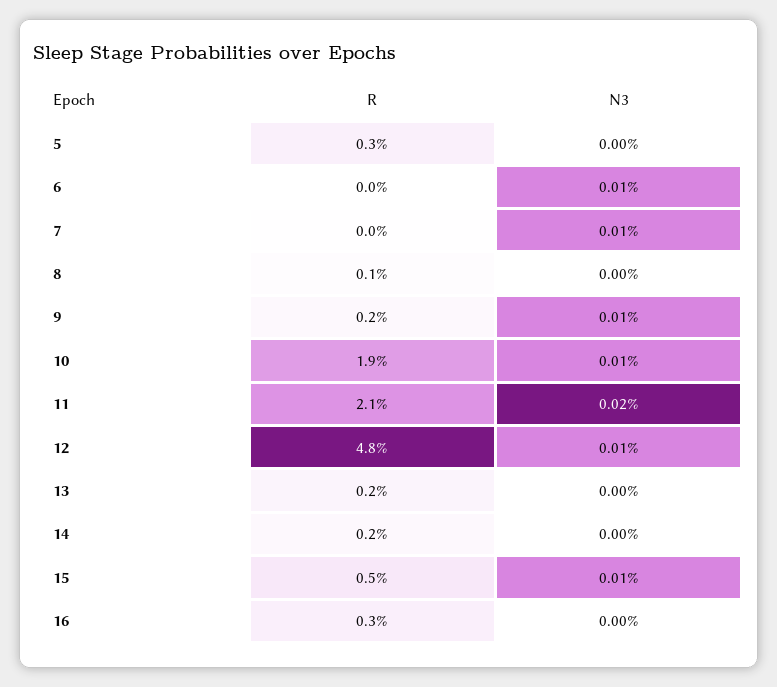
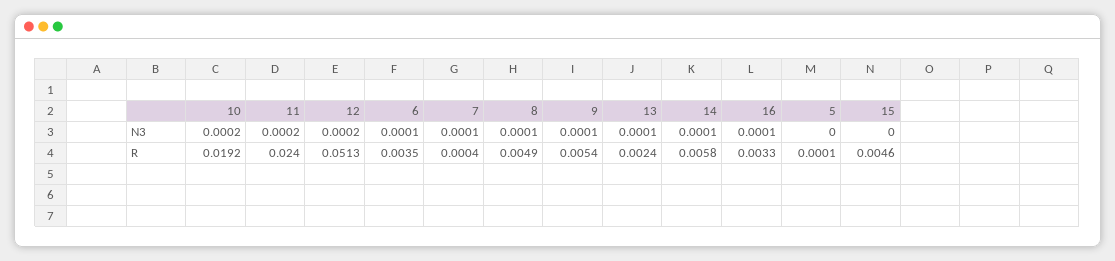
R, 5: 0.003 -> 0.0001
R, 6: 0 -> 0.0035
R, 8: 0.001 -> 0.0049
N3, 8: 0 -> 0.0001
R, 9: 0.002 -> 0.0054
N3, 10: 0.0001 -> 0.0002
R, 11: 0.021 -> 0.024
R, 12: 0.048 -> 0.0513
N3, 12: 0.0001 -> 0.0002
N3, 13: 0 -> 0.0001
R, 14: 0.002 -> 0.0058
N3, 14: 0 -> 0.0001
N3, 15: 0.0001 -> 0
N3, 16: 0 -> 0.0001

